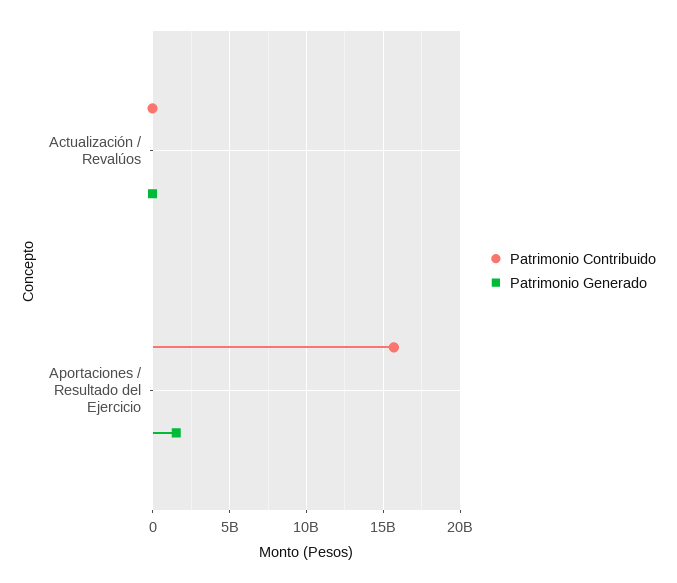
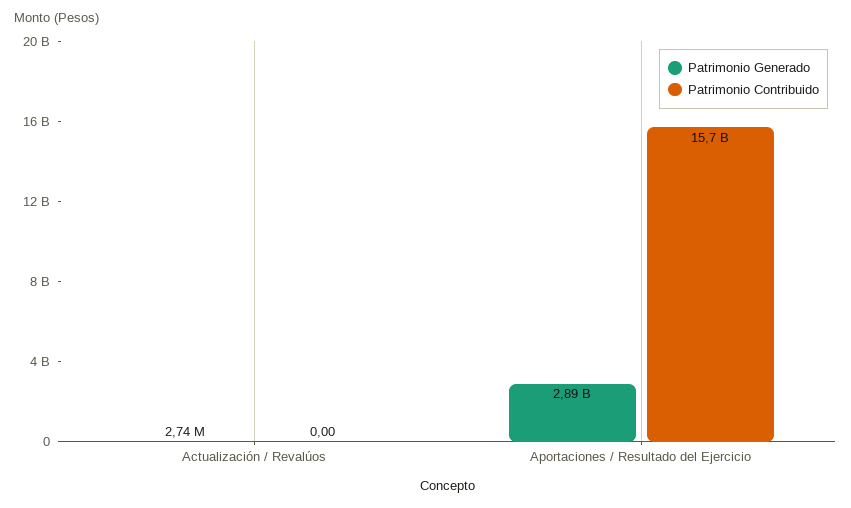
Patrimonio Generado, Aportaciones / Resultado del Ejercicio: 1500000000 -> 2890000000

